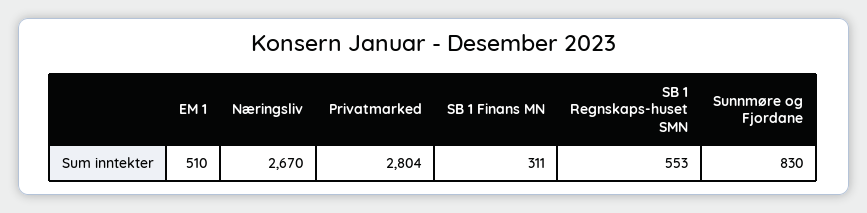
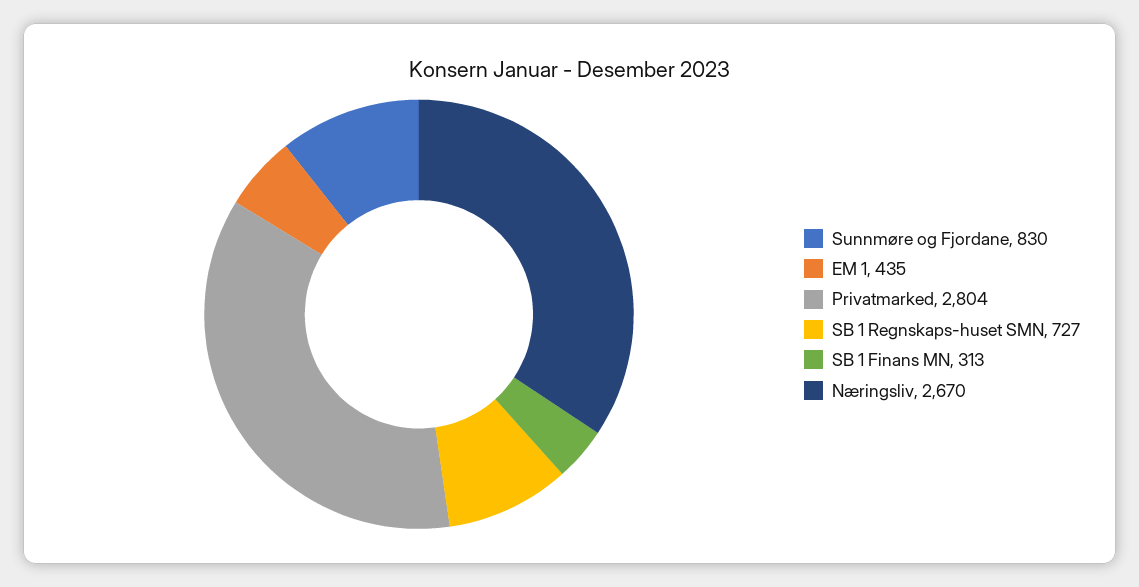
EM 1: 510 -> 435
SB 1 Finans MN: 311 -> 313
SB 1 Regnskaps-huset SMN: 553 -> 727

